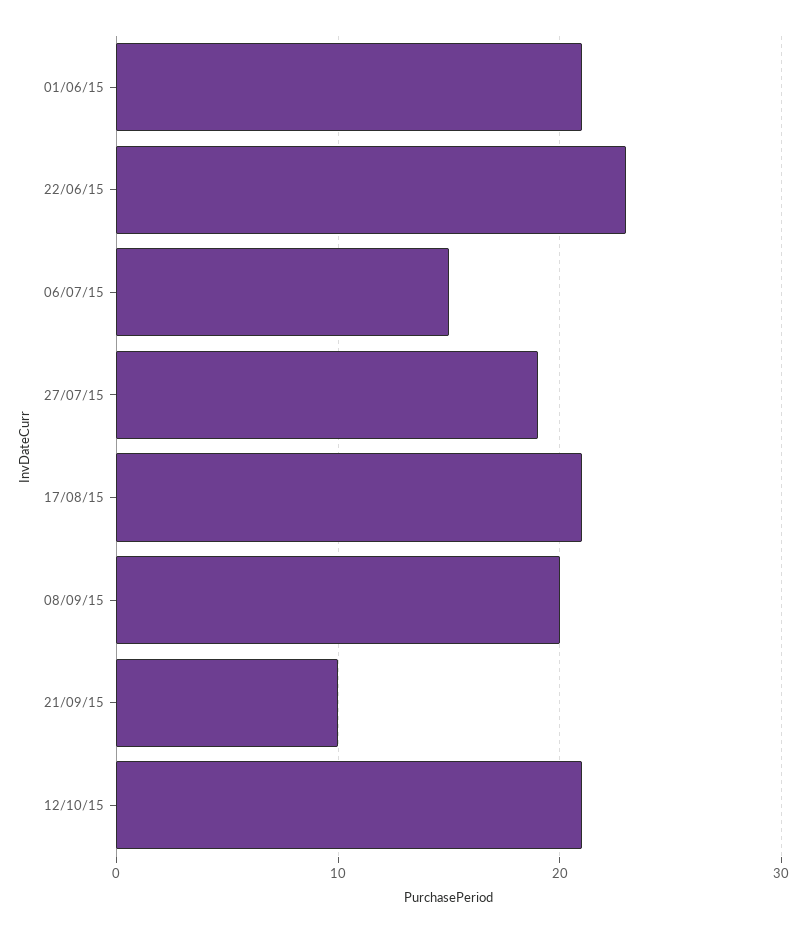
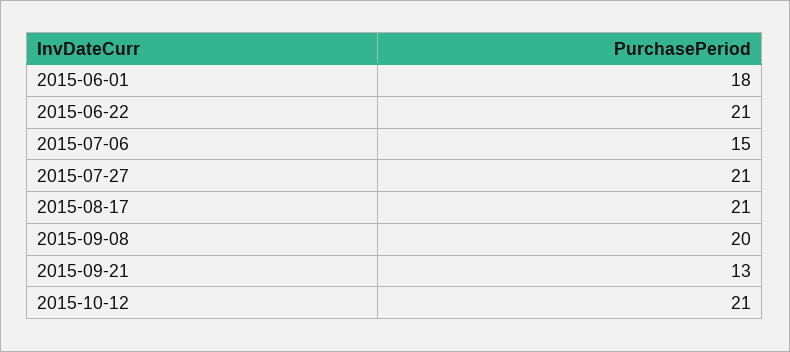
01/06/15: 21 -> 18
22/06/15: 23 -> 21
27/07/15: 19 -> 21
21/09/15: 10 -> 13

